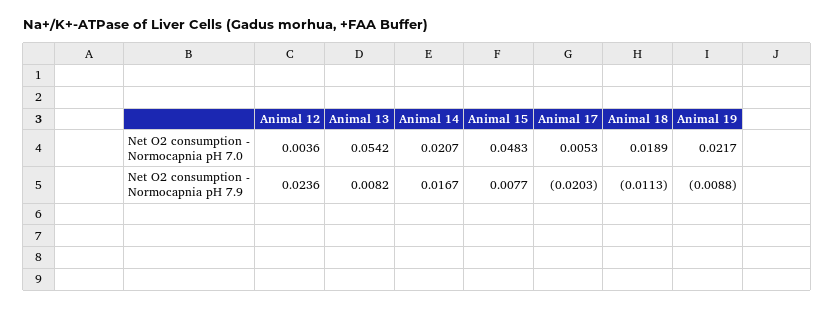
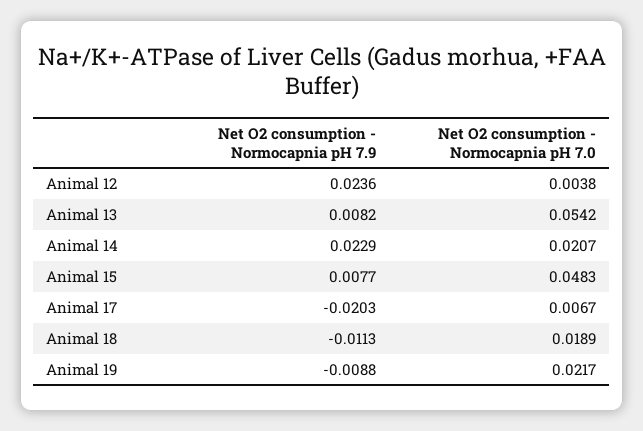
Animal 12, Net O2 consumption - Normocapnia pH 7.0: 0.0036 -> 0.0038
Animal 17, Net O2 consumption - Normocapnia pH 7.0: 0.0053 -> 0.0067
Animal 14, Net O2 consumption - Normocapnia pH 7.9: 0.0167 -> 0.0229

